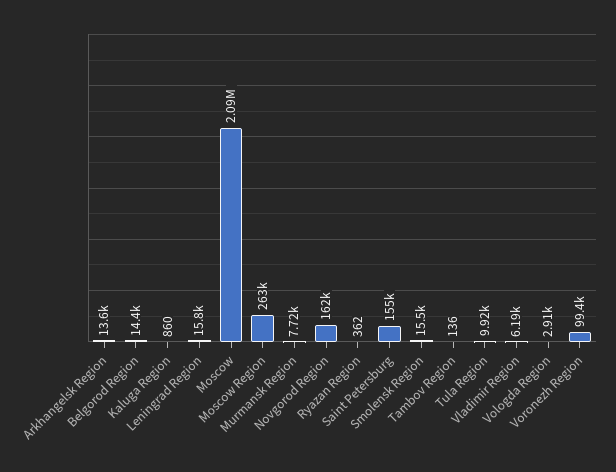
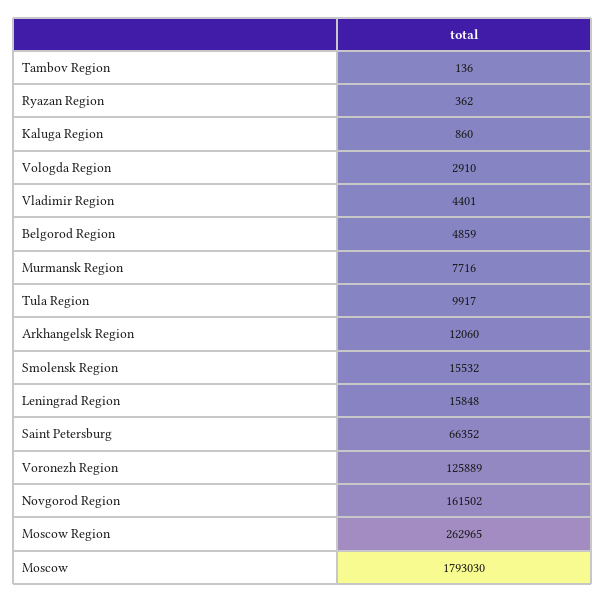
Arkhangelsk Region: 13600 -> 12060
Belgorod Region: 14400 -> 4859
Moscow: 2090000 -> 1793030
Saint Petersburg: 155000 -> 66352
Vladimir Region: 6190 -> 4401
Voronezh Region: 99400 -> 125889

